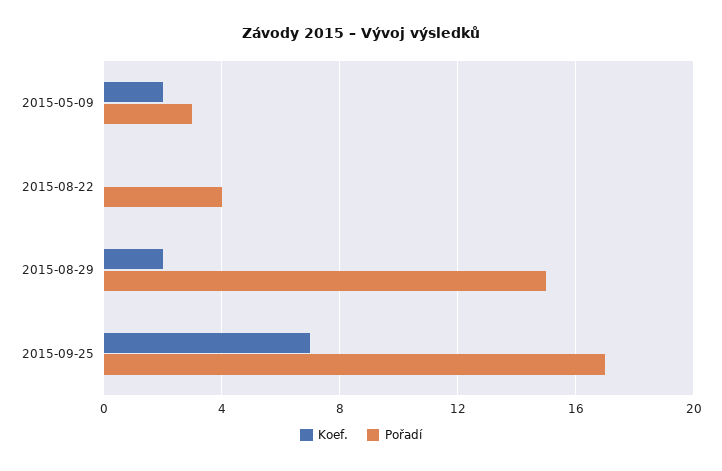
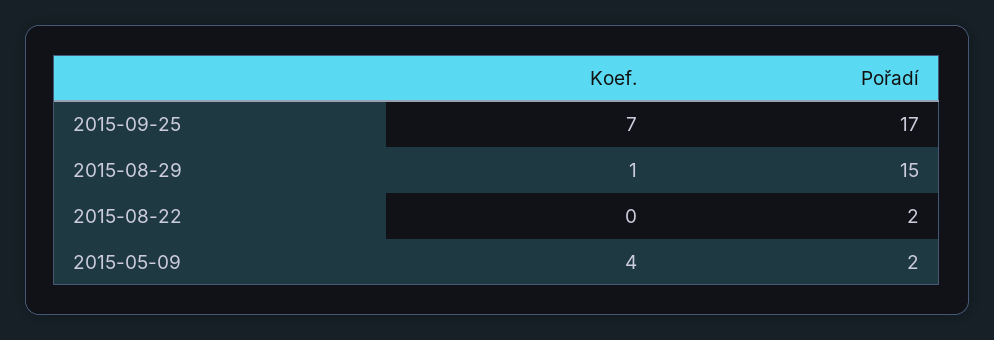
Koef., 2015-05-09: 2 -> 4
Pořadí, 2015-05-09: 3 -> 2
Pořadí, 2015-08-22: 4 -> 2
Koef., 2015-08-29: 2 -> 1

